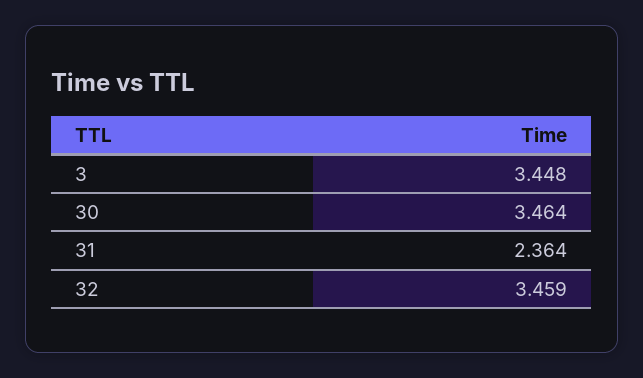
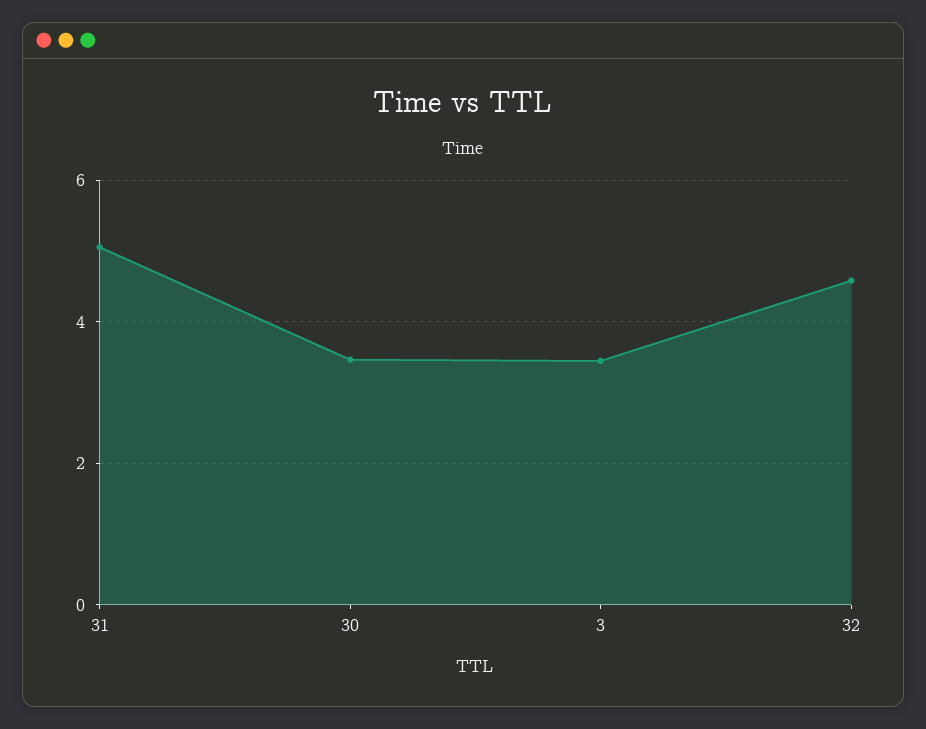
31: 2.364 -> 5
32: 3.459 -> 4.6

